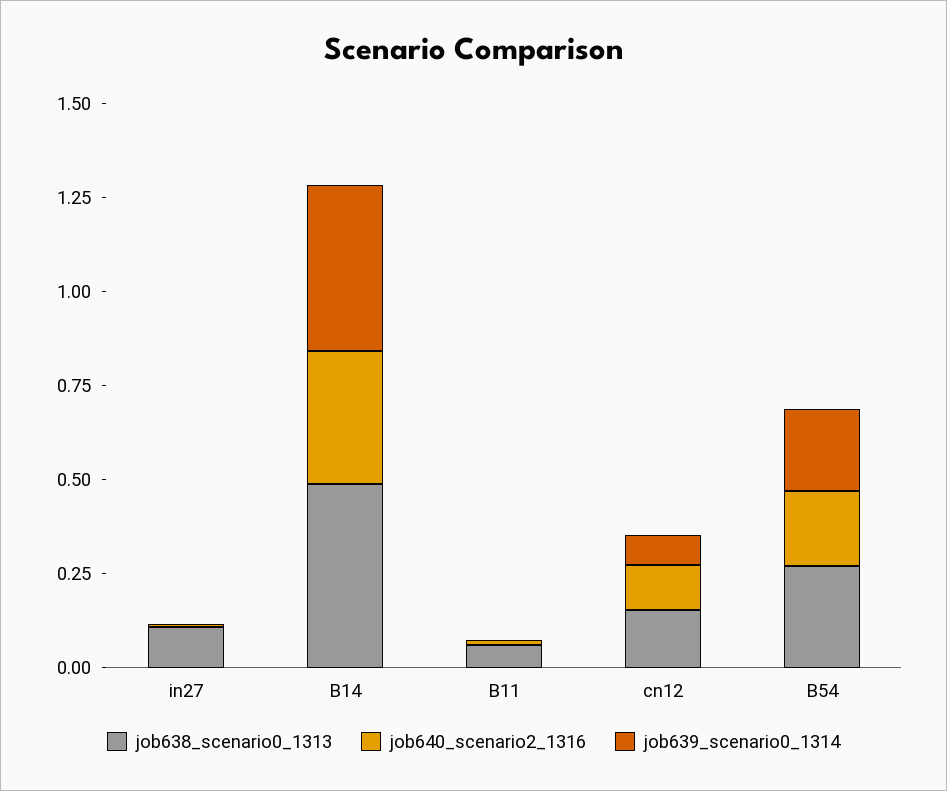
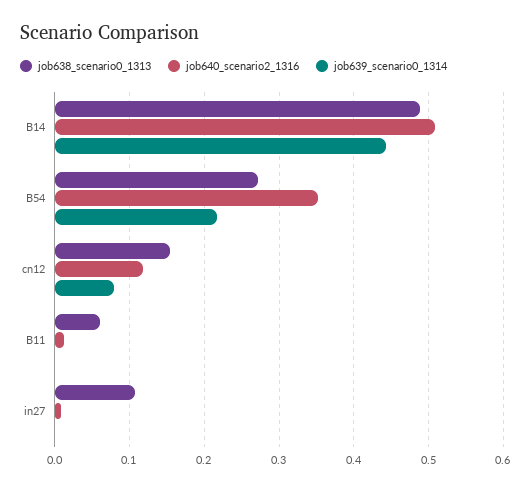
job640_scenario2_1316, B14: 0.35 -> 0.51
job640_scenario2_1316, B54: 0.2 -> 0.35

